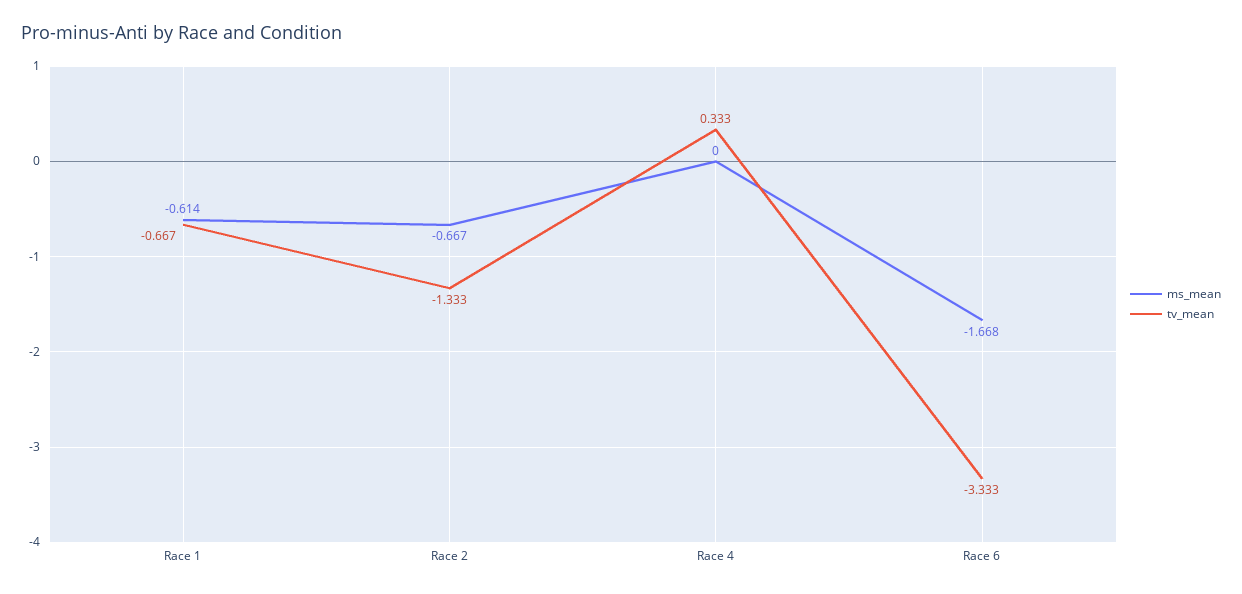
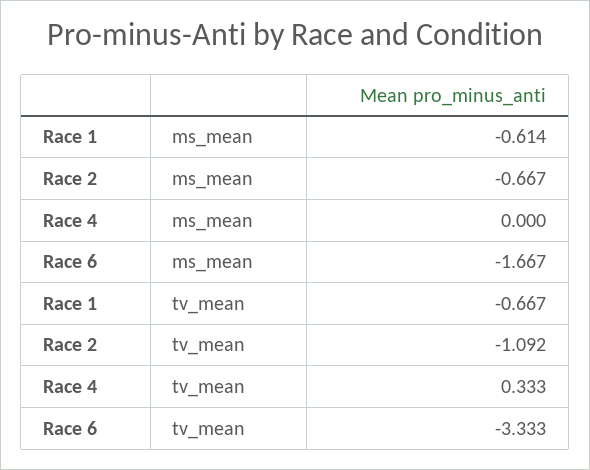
tv_mean, Race 2: -1.333 -> -1.092
ms_mean, Race 6: -1.668 -> -1.667

